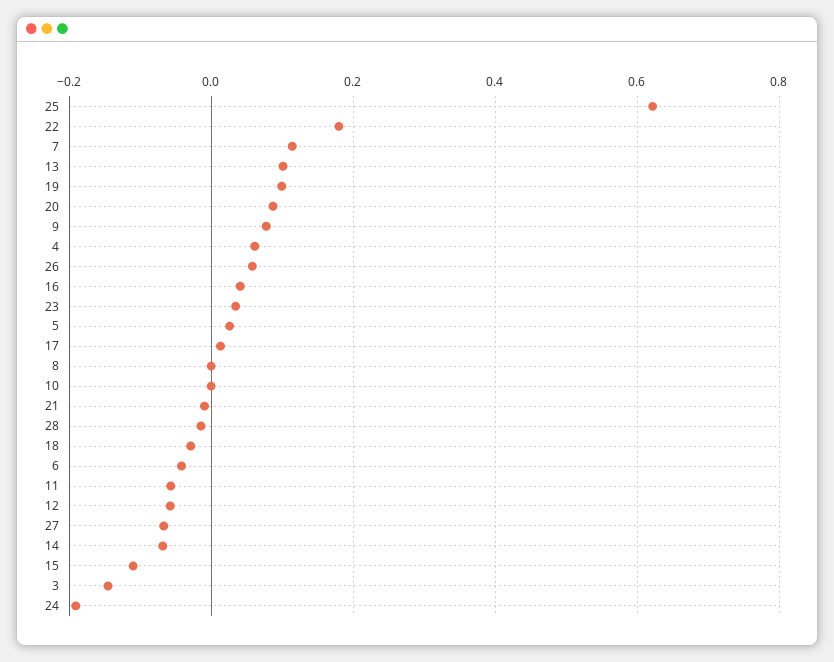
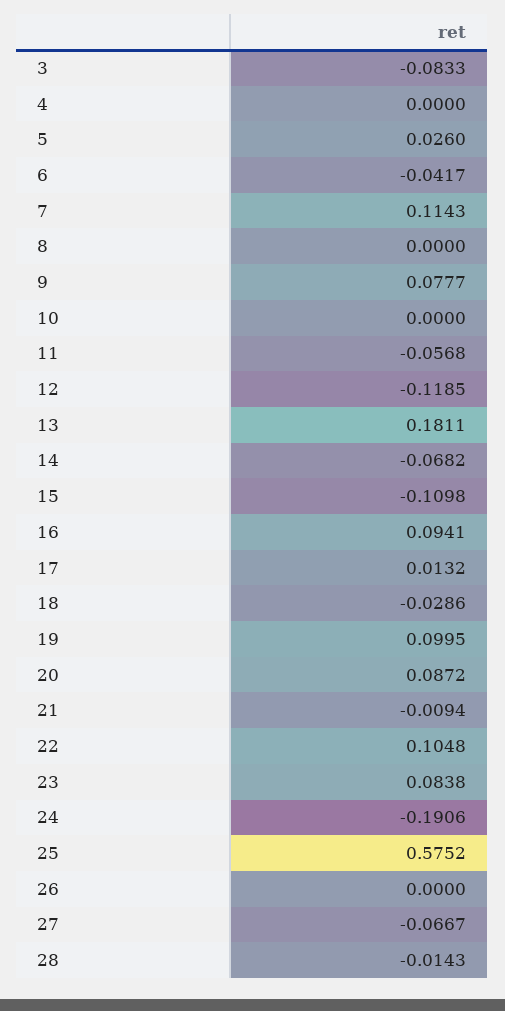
25: 0.62 -> 0.5752
22: 0.18 -> 0.1048
13: 0.1 -> 0.1811
4: 0.06 -> 0
26: 0.06 -> 0
16: 0.04 -> 0.0941
23: 0.04 -> 0.0838
12: -0.06 -> -0.1185
3: -0.14 -> -0.0833

